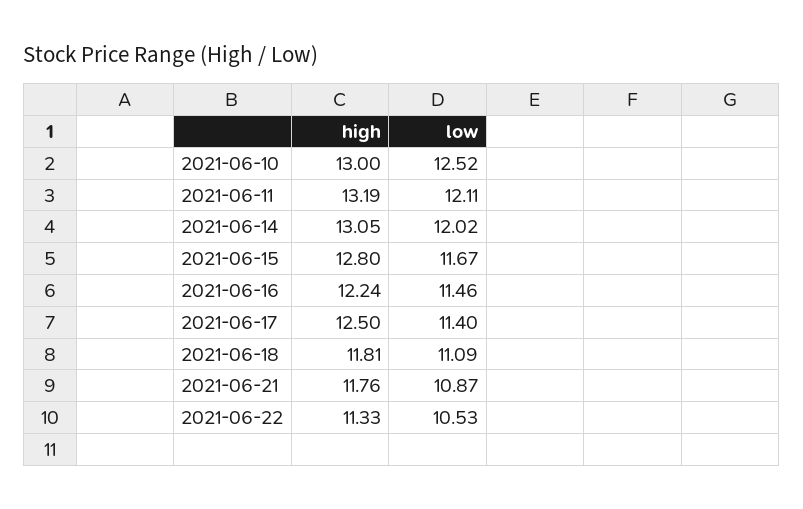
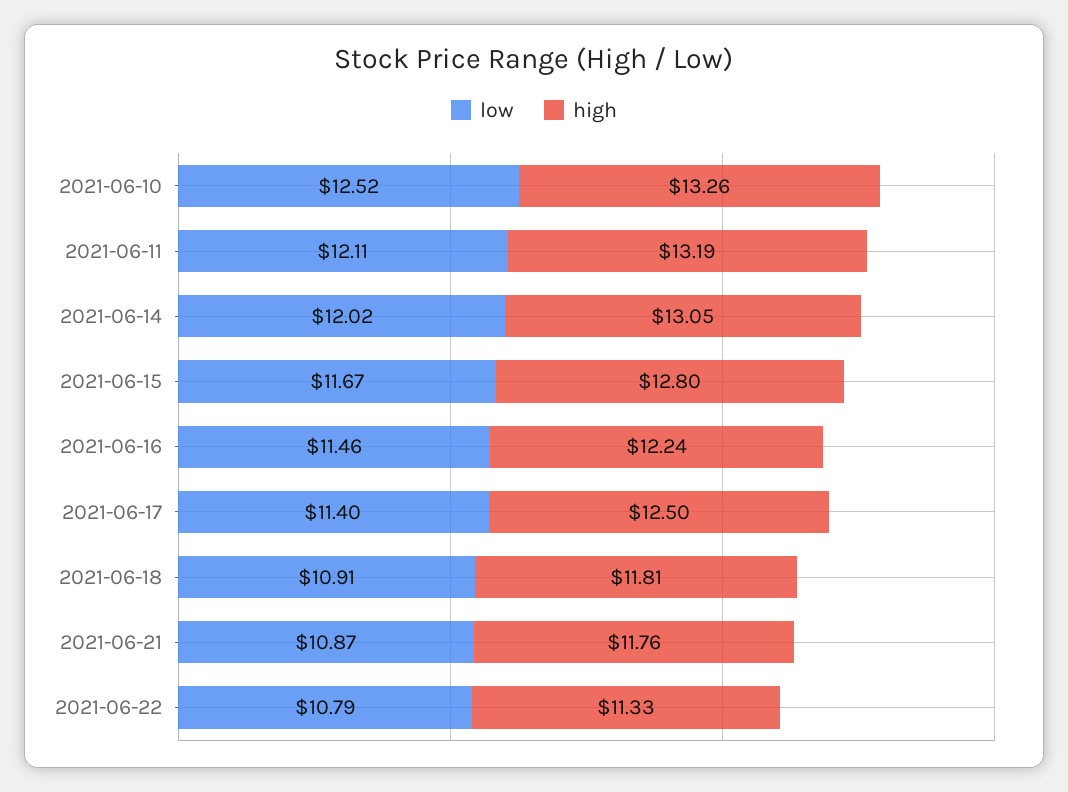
high, 2021-06-10: 13 -> 13.26
low, 2021-06-18: 11.09 -> 10.91
low, 2021-06-22: 10.53 -> 10.79

